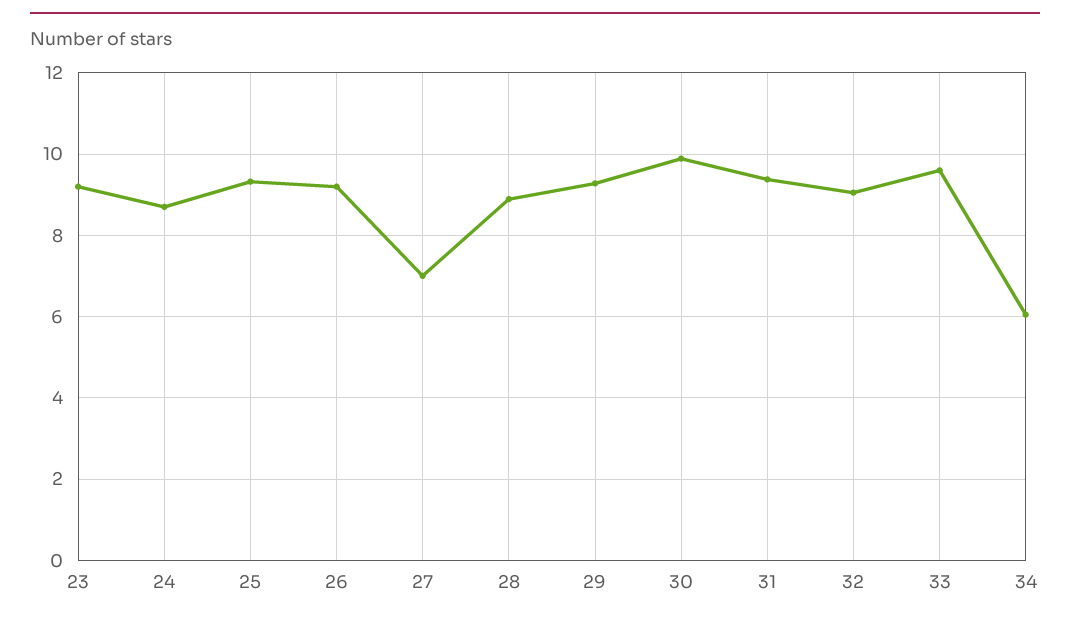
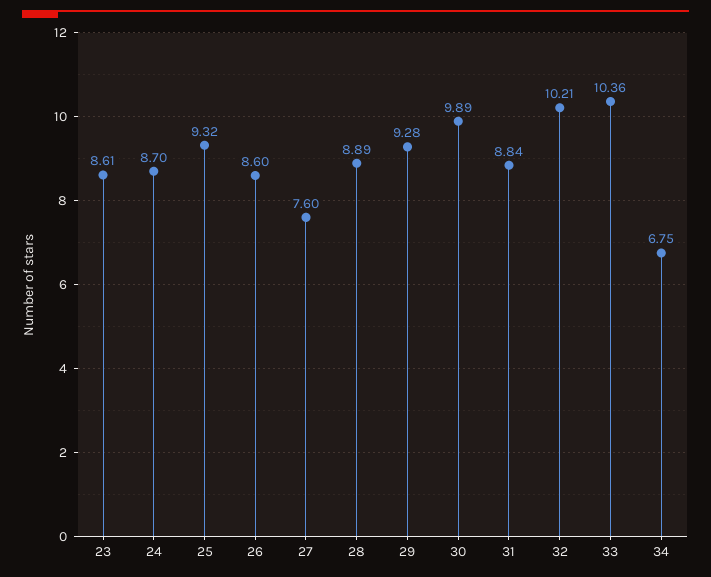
23: 9.2 -> 8.61
26: 9.2 -> 8.6
27: 7 -> 7.6
31: 9.4 -> 8.84
32: 9 -> 10.21
33: 9.6 -> 10.36
34: 6 -> 6.75

